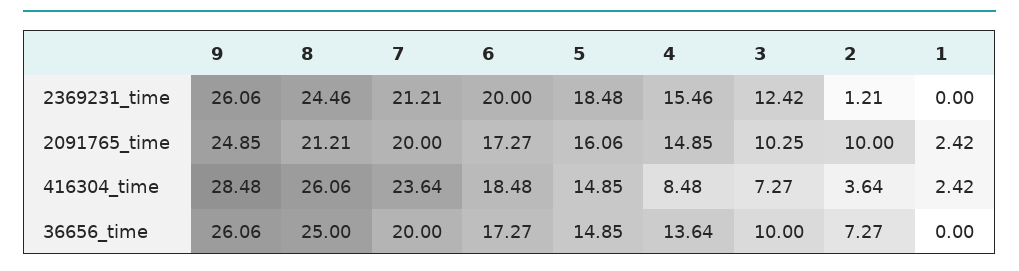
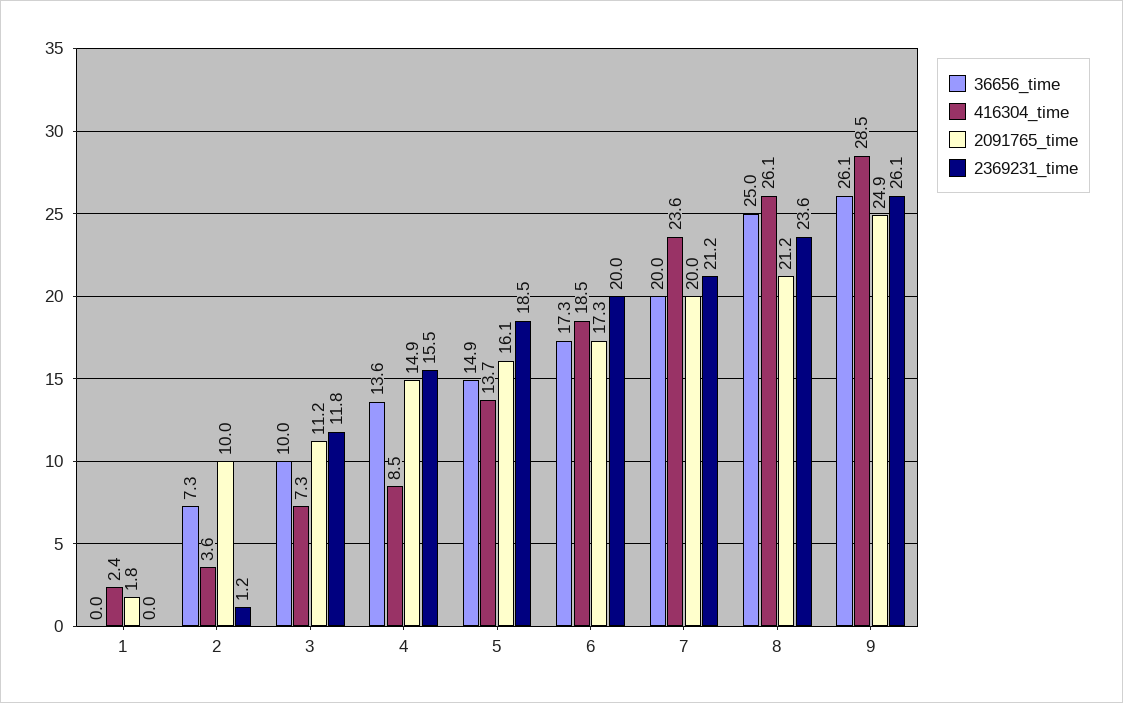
2369231_time, 8: 24.46 -> 23.6
2369231_time, 3: 12.42 -> 11.8
2091765_time, 3: 10.25 -> 11.2
2091765_time, 1: 2.42 -> 1.8
416304_time, 5: 14.85 -> 13.7

